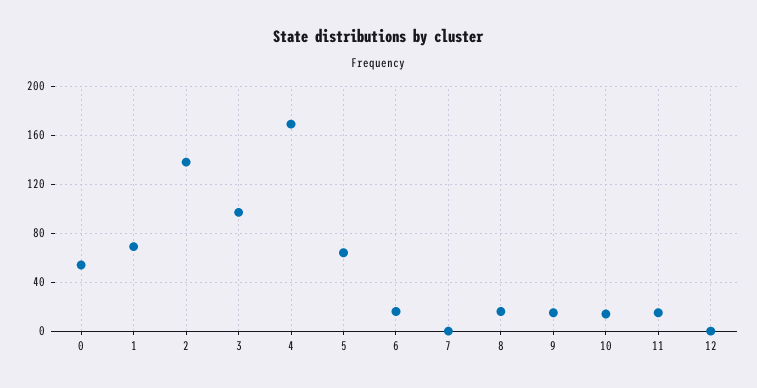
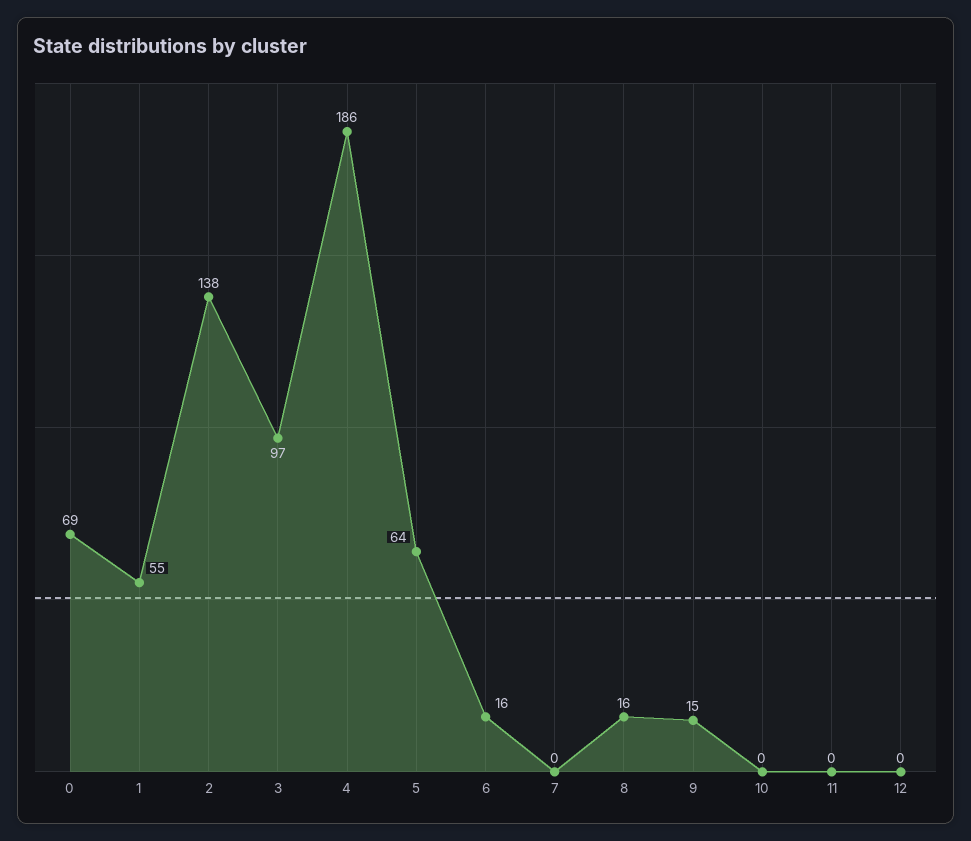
0: 55 -> 69
1: 70 -> 55
4: 170 -> 186
10: 15 -> 0
11: 15 -> 0

